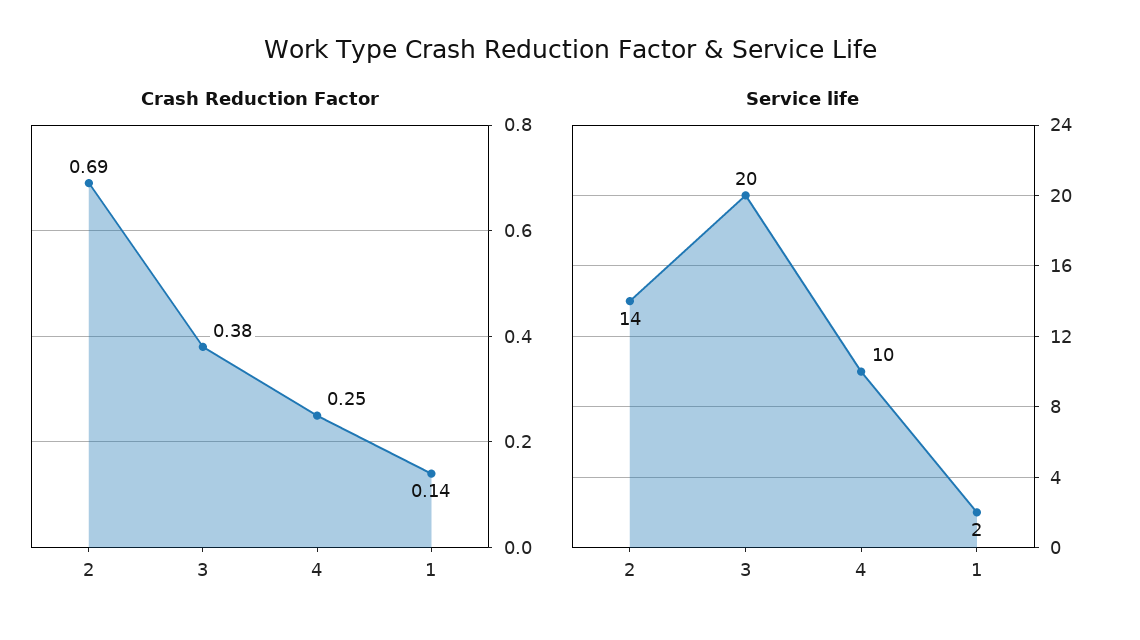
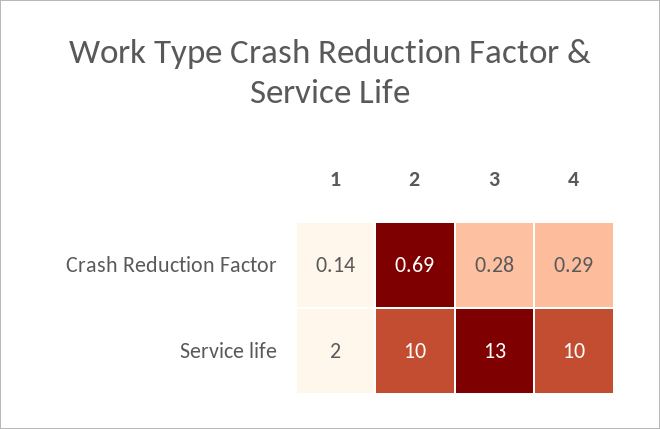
Crash Reduction Factor, 3: 0.38 -> 0.28
Crash Reduction Factor, 4: 0.25 -> 0.29
Service life, 2: 14 -> 10
Service life, 3: 20 -> 13

